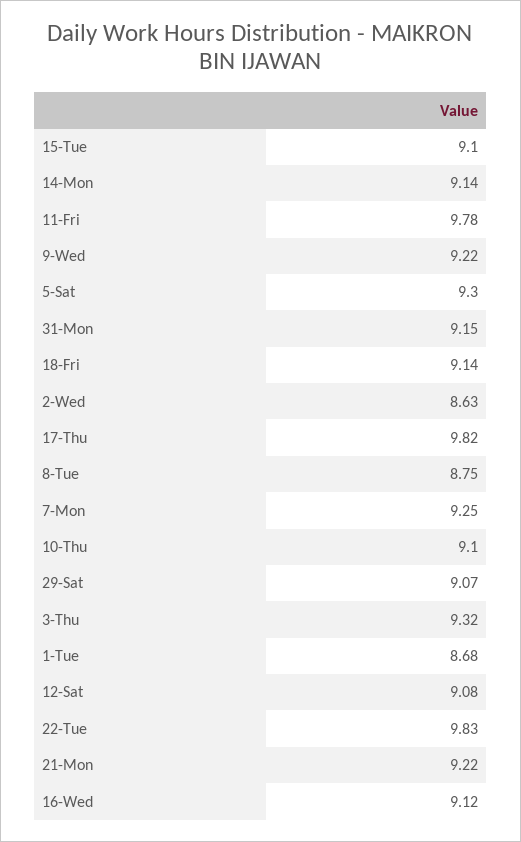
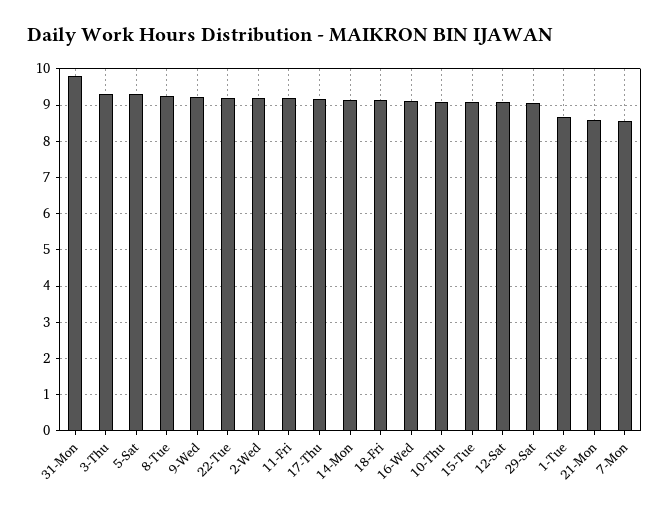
11-Fri: 9.78 -> 9.2
31-Mon: 9.15 -> 9.8
2-Wed: 8.63 -> 9.2
17-Thu: 9.82 -> 9.2
8-Tue: 8.75 -> 9.2
7-Mon: 9.25 -> 8.6
22-Tue: 9.83 -> 9.2
21-Mon: 9.22 -> 8.6

